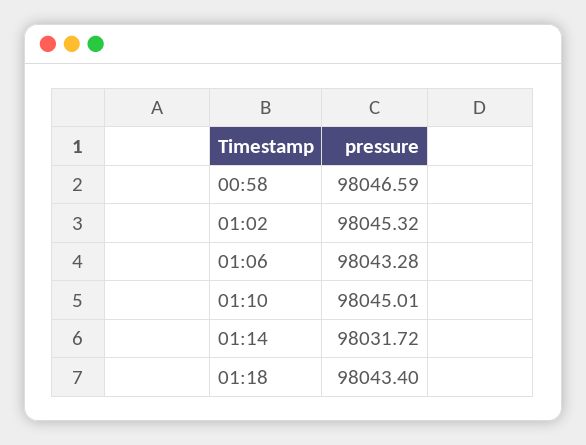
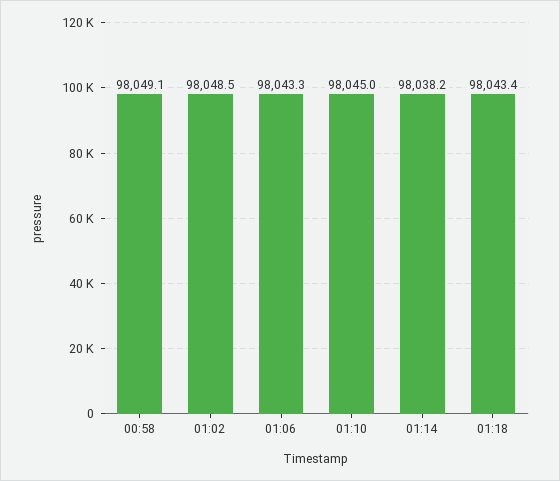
00:58: 98046.59 -> 98049.1
01:02: 98045.32 -> 98048.5
01:14: 98031.72 -> 98038.2

